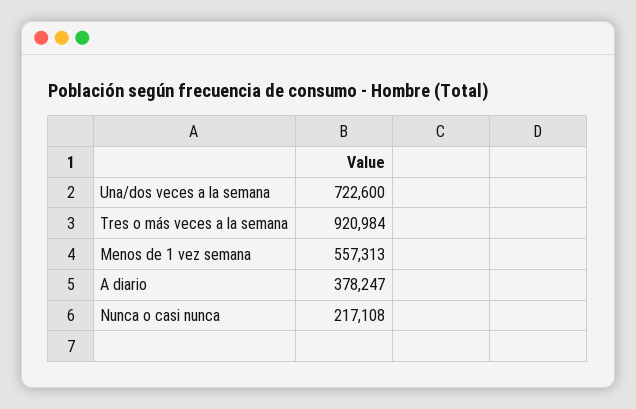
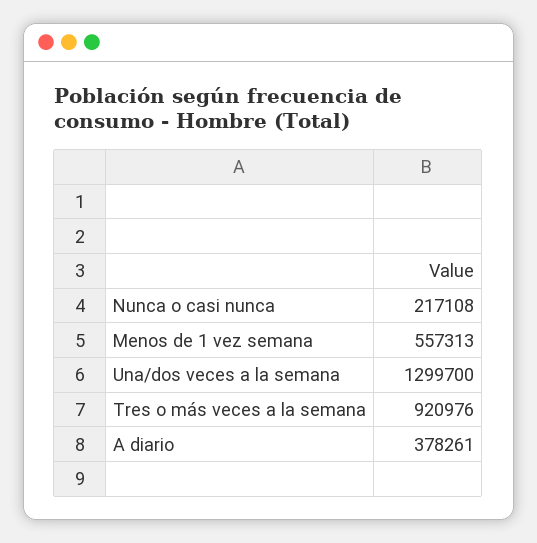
Una/dos veces a la semana: 722600 -> 1299700
Tres o más veces a la semana: 920984 -> 920976
A diario: 378247 -> 378261

